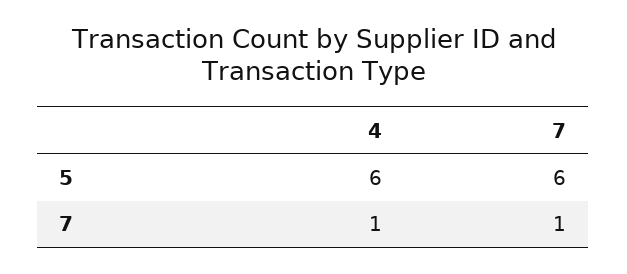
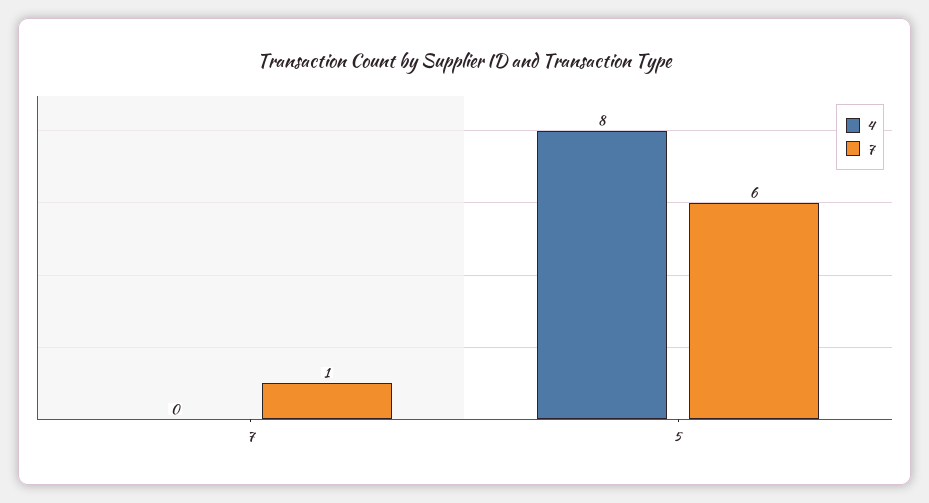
4, 5: 6 -> 8
4, 7: 1 -> 0

